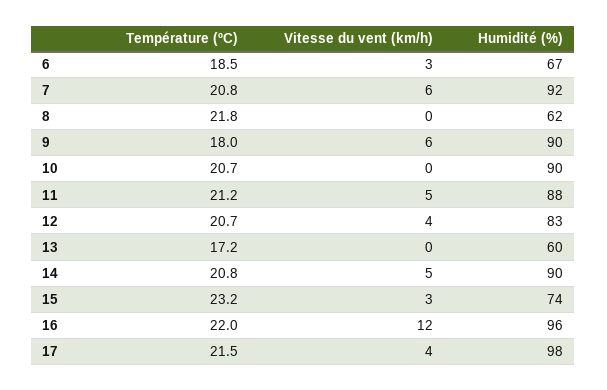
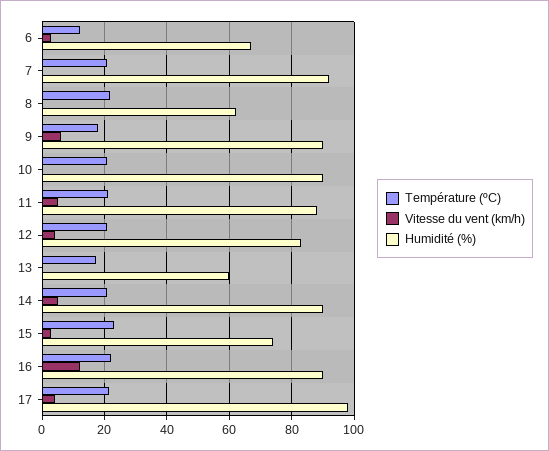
Température (ºC), 6: 18.5 -> 12
Vitesse du vent (km/h), 7: 6 -> 0
Humidité (%), 16: 96 -> 90

